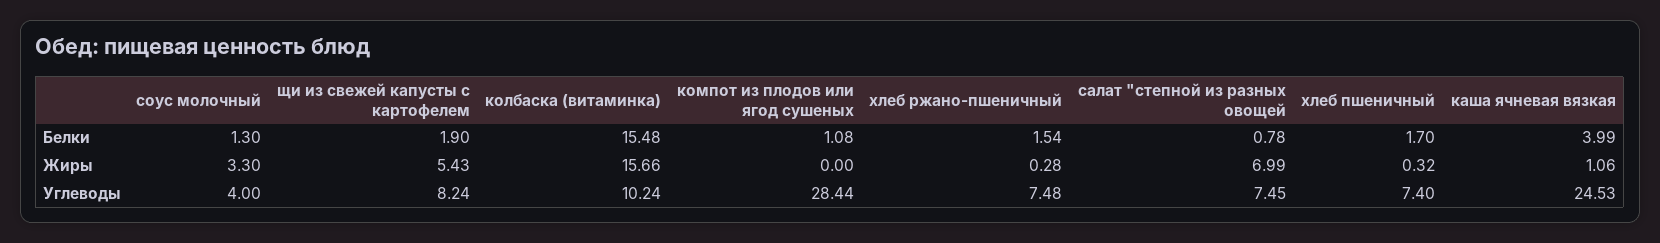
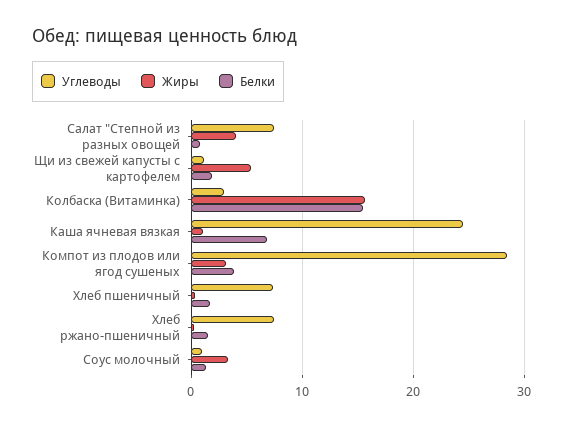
Белки, компот из плодов или ягод сушеных: 1.08 -> 4
Белки, каша ячневая вязкая: 3.99 -> 7
Жиры, компот из плодов или ягод сушеных: 0 -> 3
Жиры, салат "степной из разных овощей: 6.99 -> 4
Углеводы, соус молочный: 4 -> 1
Углеводы, щи из свежей капусты с картофелем: 8.24 -> 1
Углеводы, колбаска (витаминка): 10.24 -> 3

